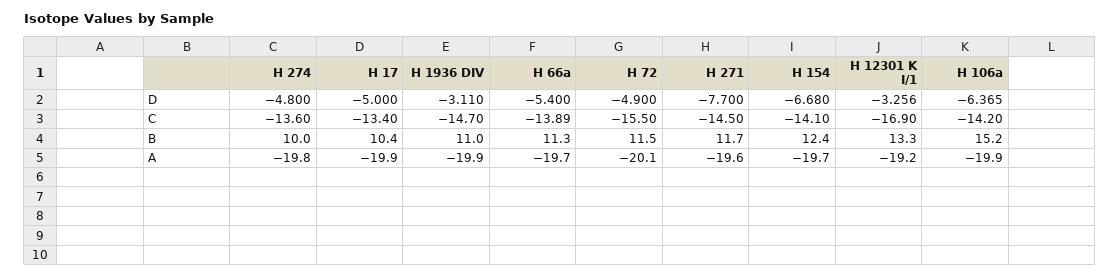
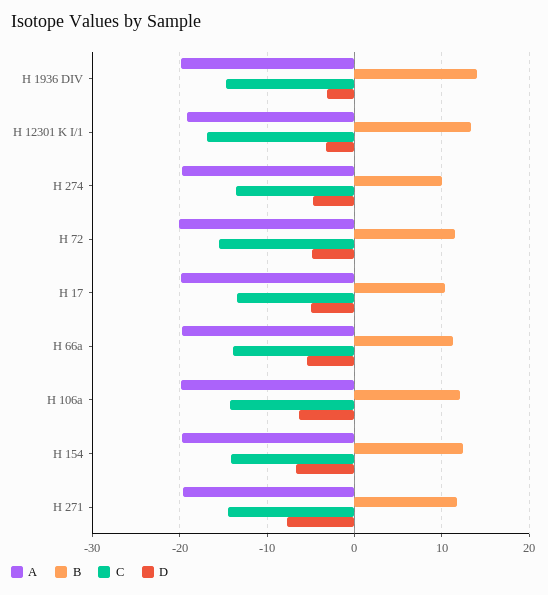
B, H 1936 DIV: 11 -> 14
B, H 106a: 15.2 -> 12

